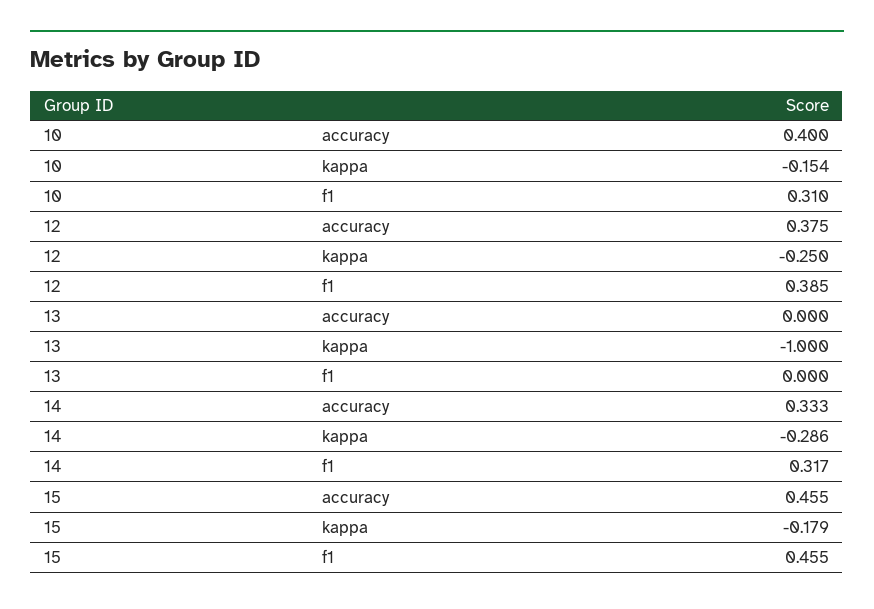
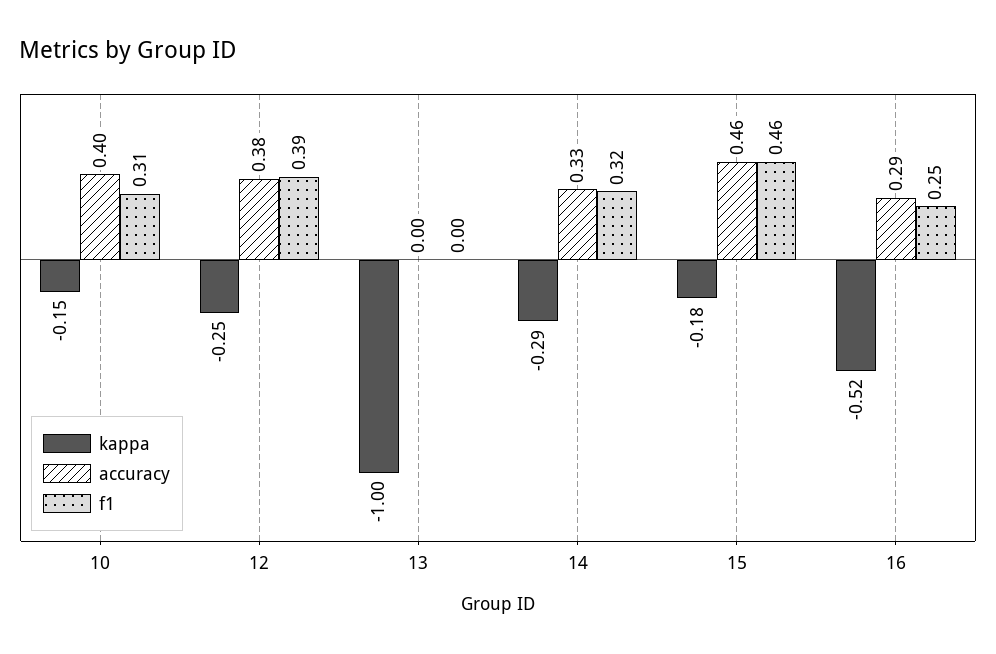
kappa, 16: none -> -0.52
accuracy, 16: none -> 0.29
f1, 16: none -> 0.25

